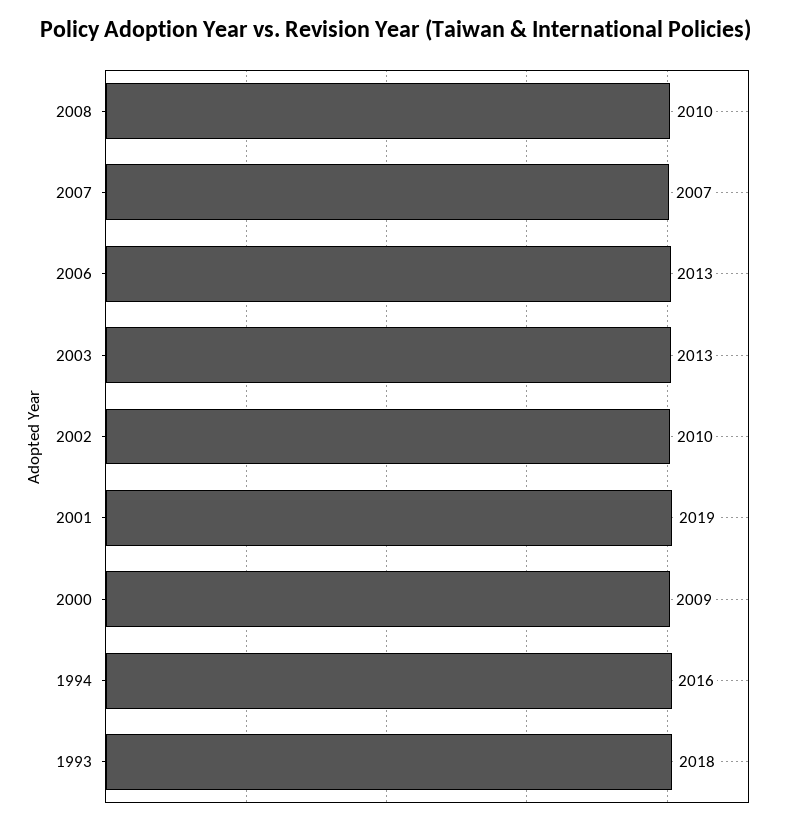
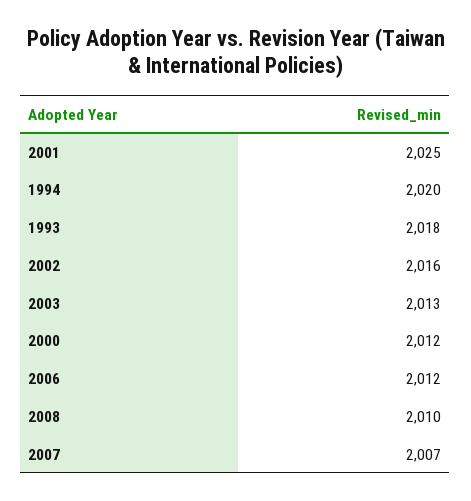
2006: 2013 -> 2012
2002: 2010 -> 2016
2001: 2019 -> 2025
2000: 2009 -> 2012
1994: 2016 -> 2020

